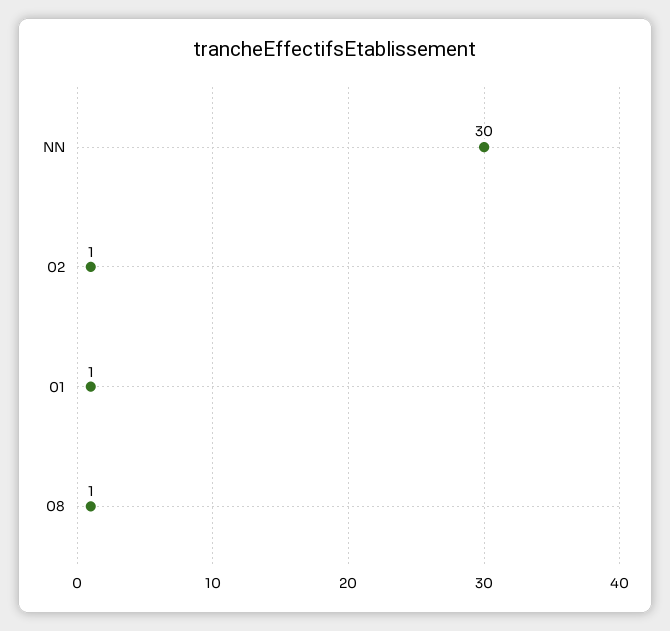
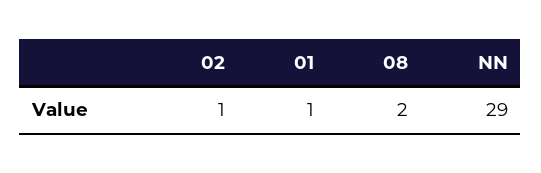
NN: 30 -> 29
08: 1 -> 2

